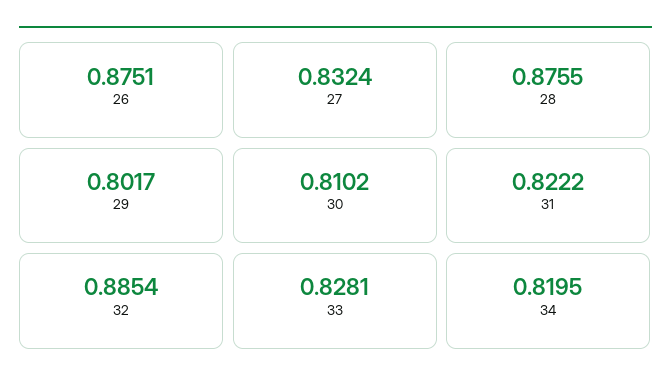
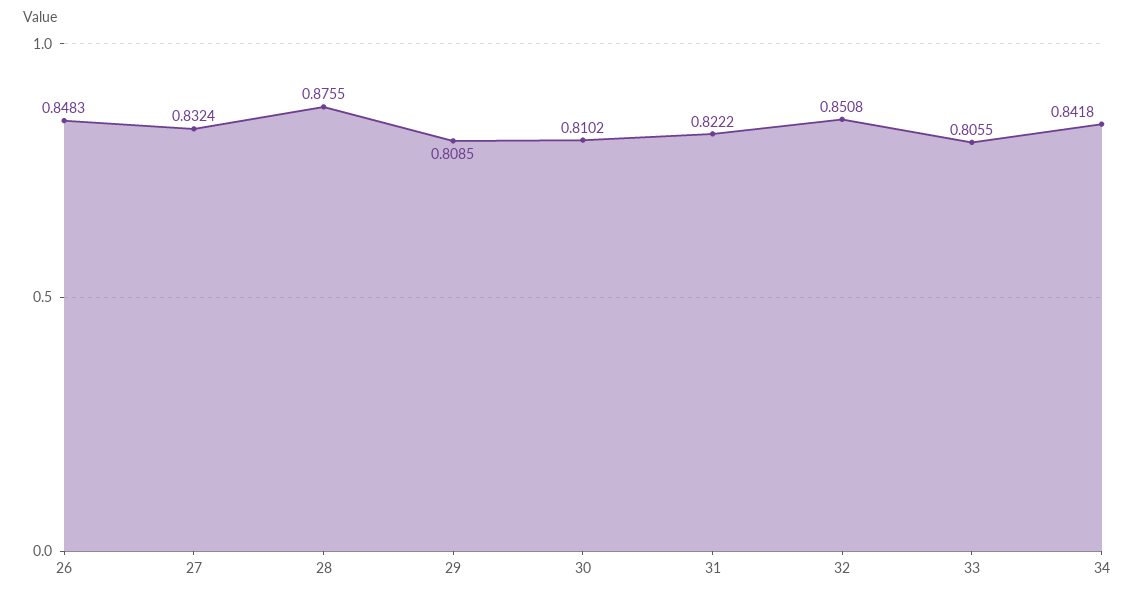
26: 0.8751 -> 0.8483
29: 0.8017 -> 0.8085
32: 0.8854 -> 0.8508
33: 0.8281 -> 0.8055
34: 0.8195 -> 0.8418

